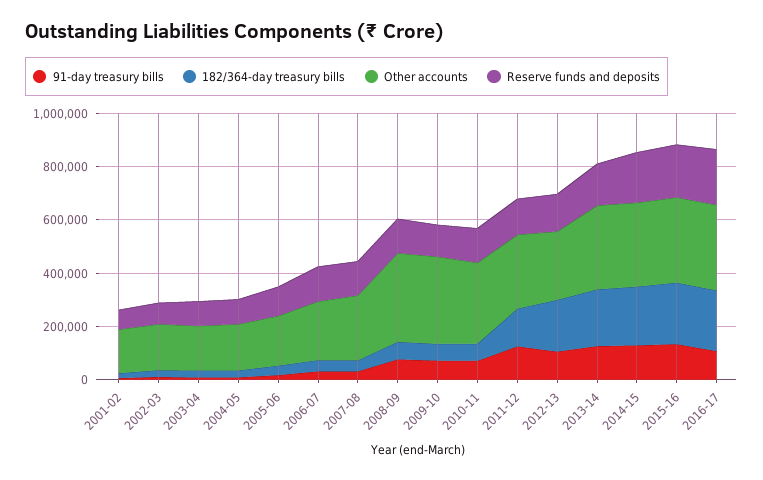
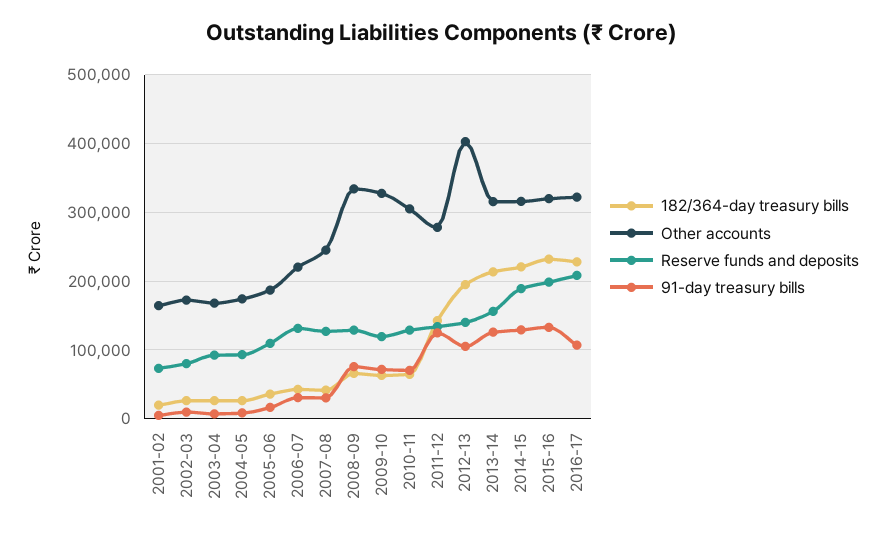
Other accounts, 2012-13: 250000 -> 400000

